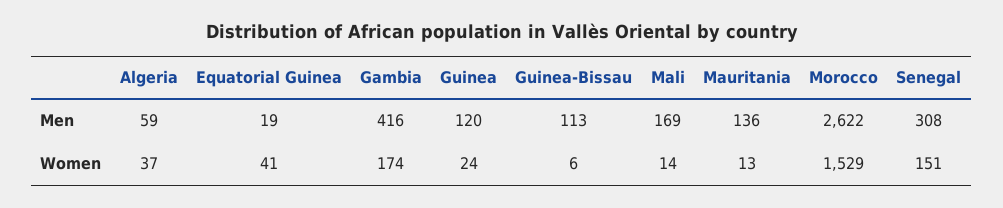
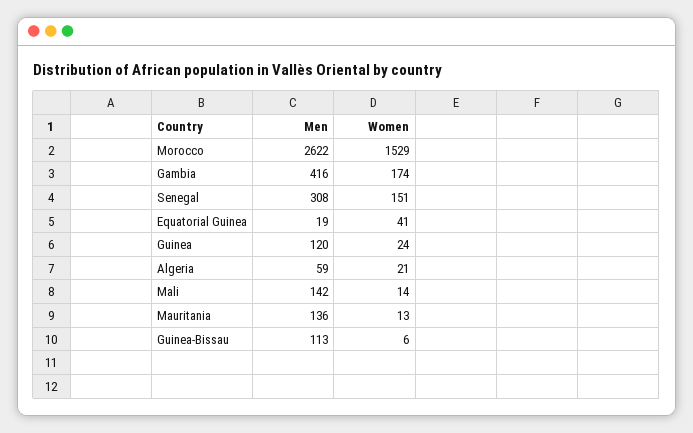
Mali, Men: 169 -> 142
Algeria, Women: 37 -> 21

